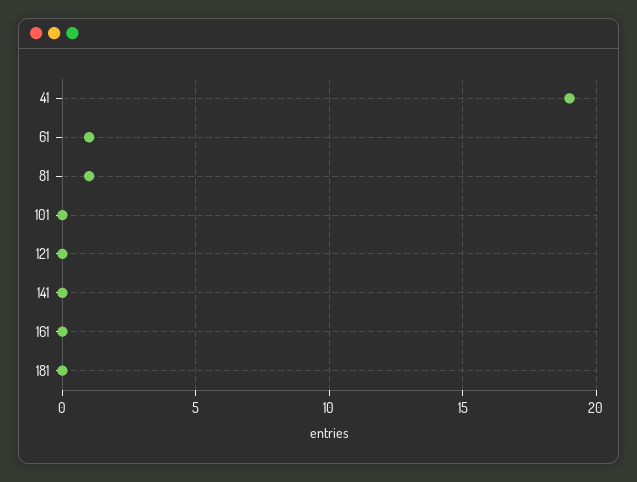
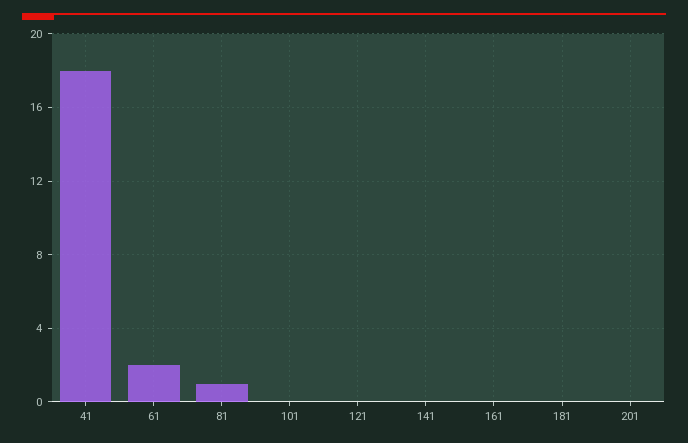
41: 19 -> 18
61: 1 -> 2
201: none -> 0

